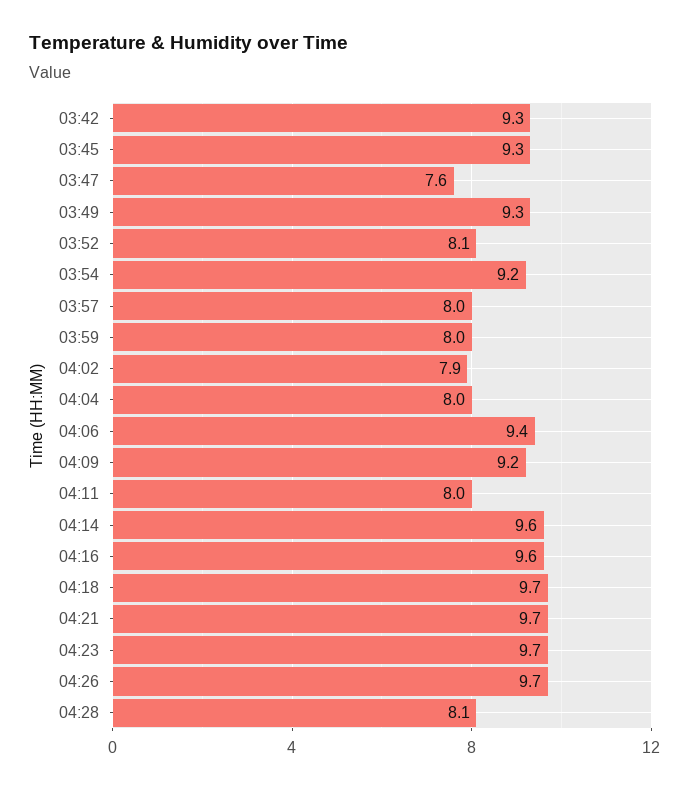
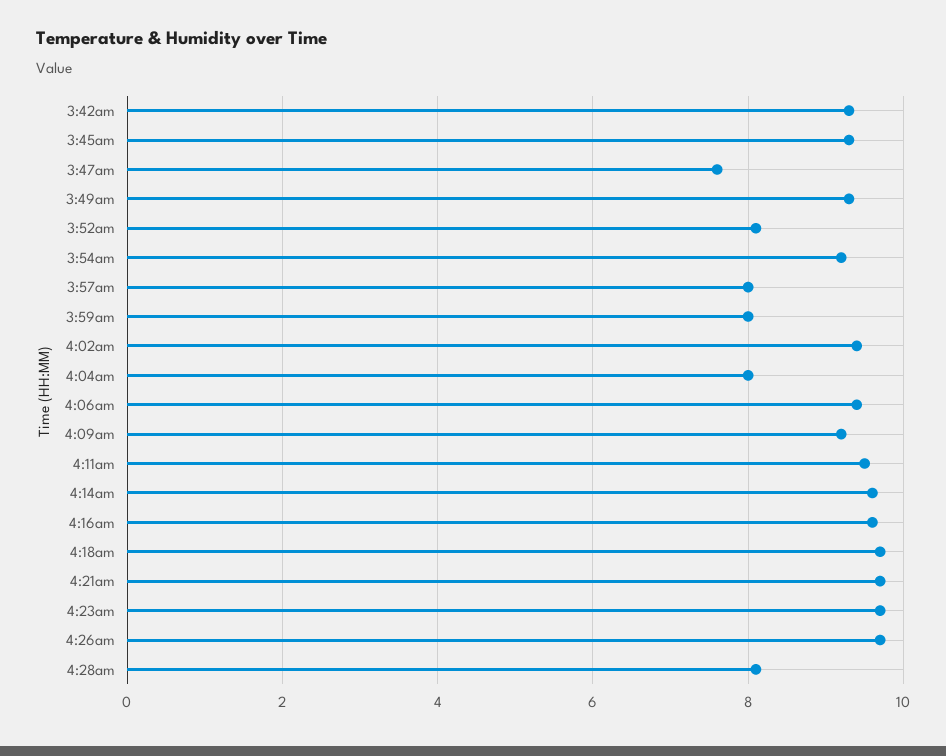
04:02: 7.9 -> 9.5
04:11: 8 -> 9.5

